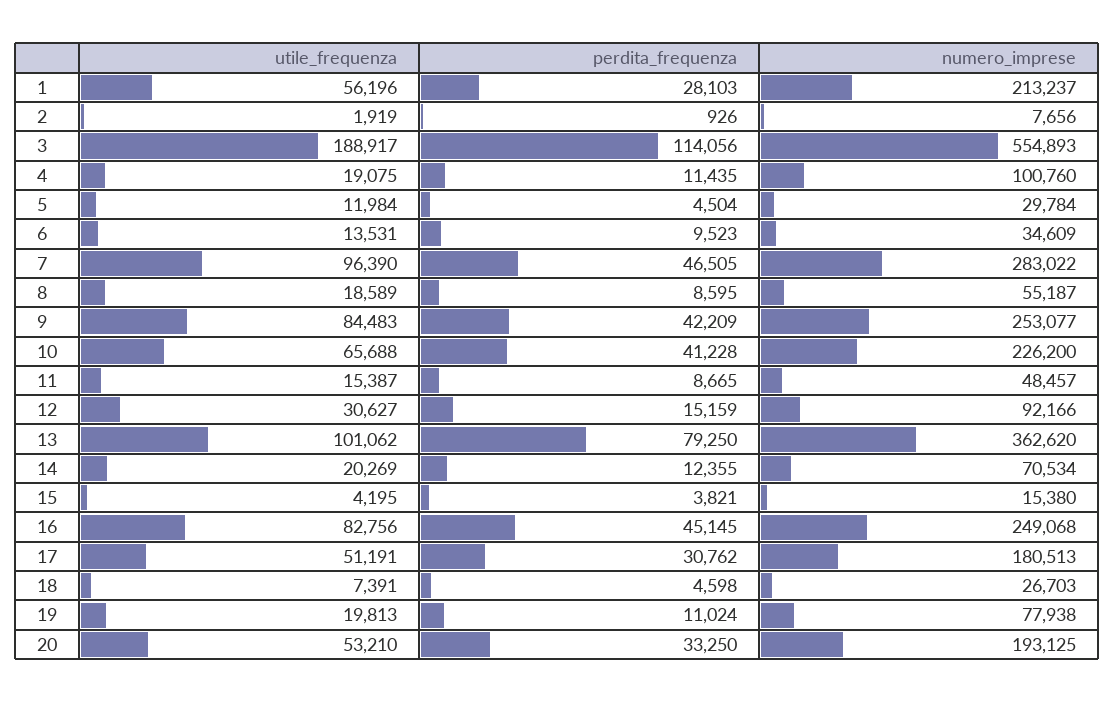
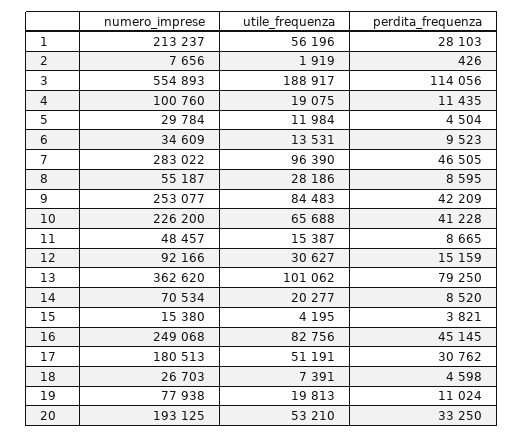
perdita_frequenza, 2: 926 -> 426
utile_frequenza, 8: 18589 -> 28186
utile_frequenza, 14: 20269 -> 20277
perdita_frequenza, 14: 12355 -> 8520

